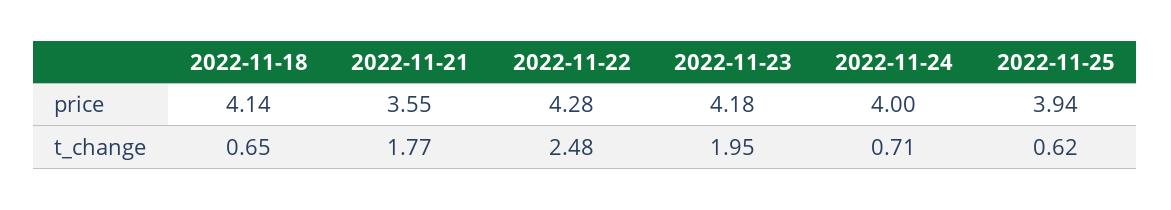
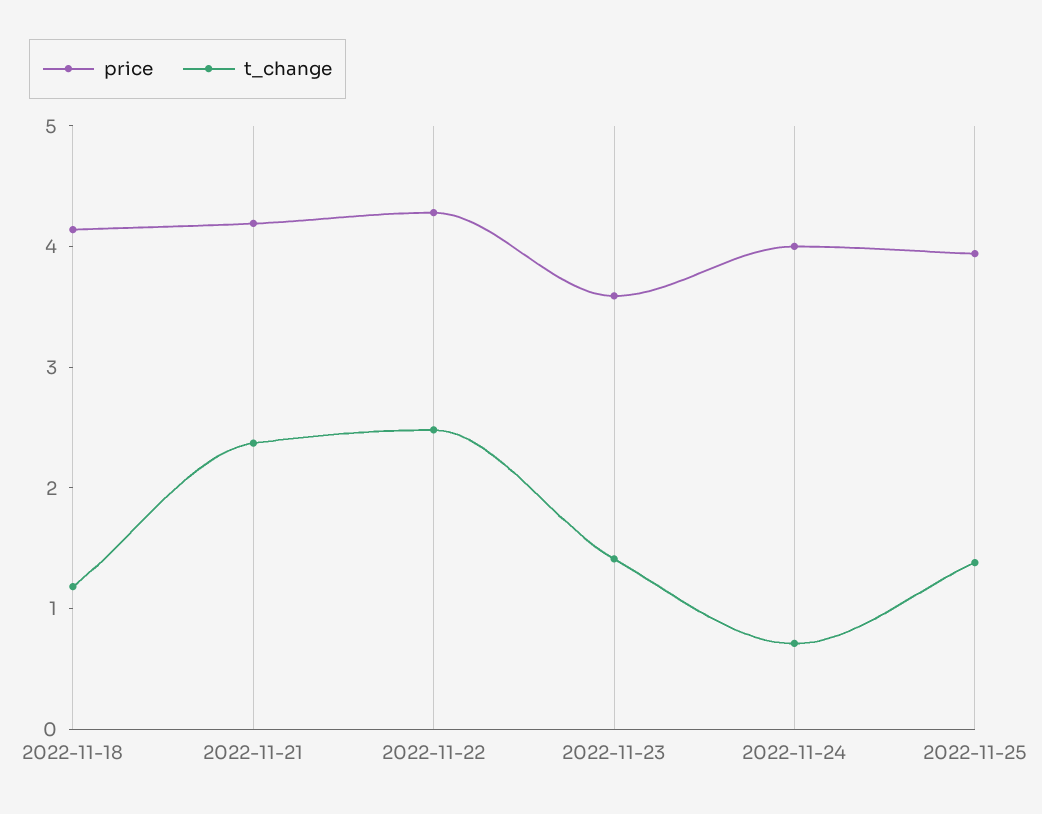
price, 2022-11-21: 3.55 -> 4.2
price, 2022-11-23: 4.18 -> 3.6
t_change, 2022-11-18: 0.65 -> 1.2
t_change, 2022-11-21: 1.77 -> 2.4
t_change, 2022-11-23: 1.95 -> 1.4
t_change, 2022-11-25: 0.62 -> 1.4

